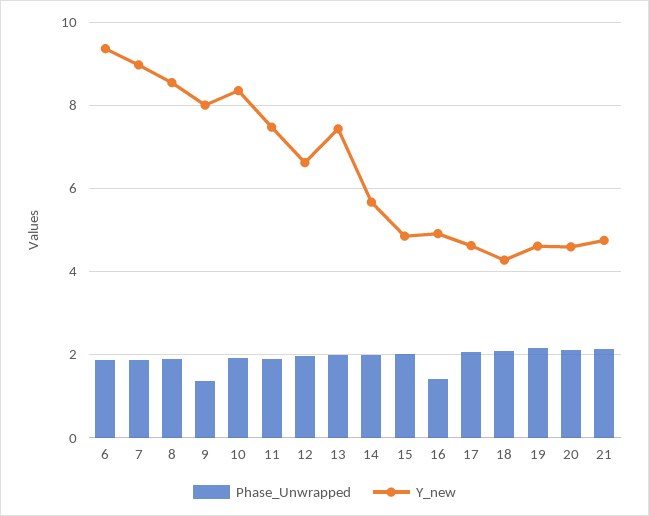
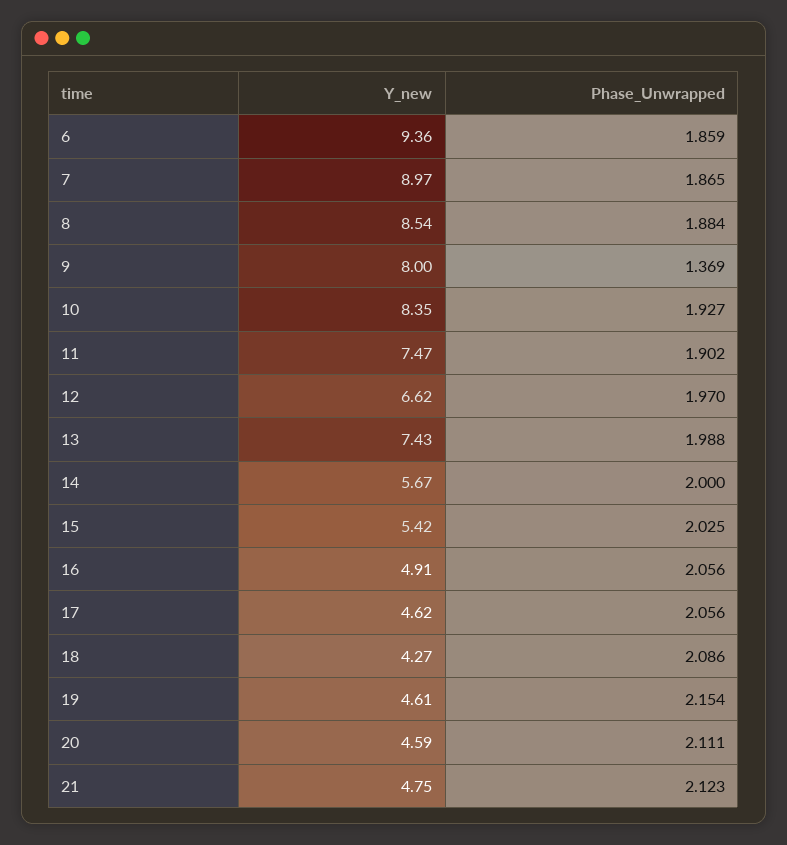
Y_new, 15: 4.8 -> 5.42
Phase_Unwrapped, 16: 1.4 -> 2.056

